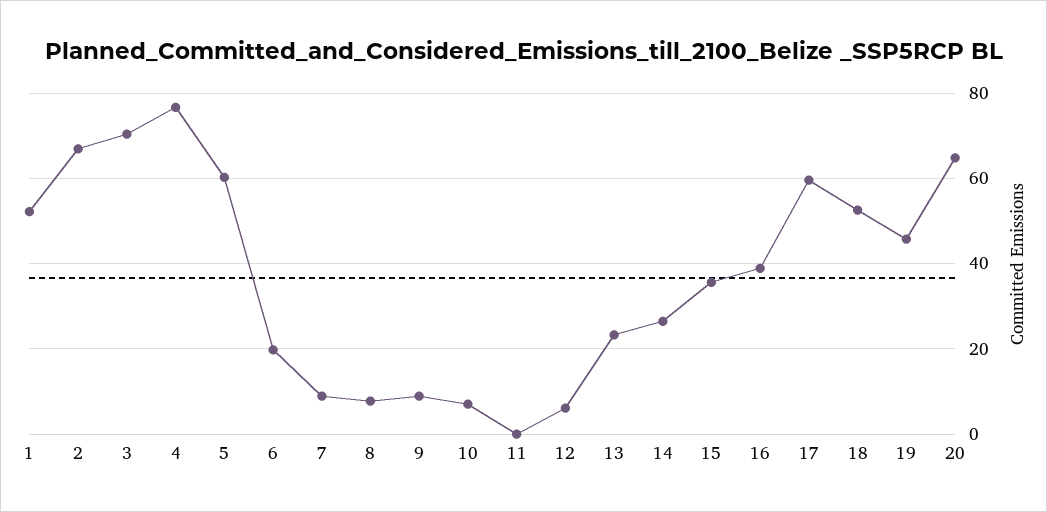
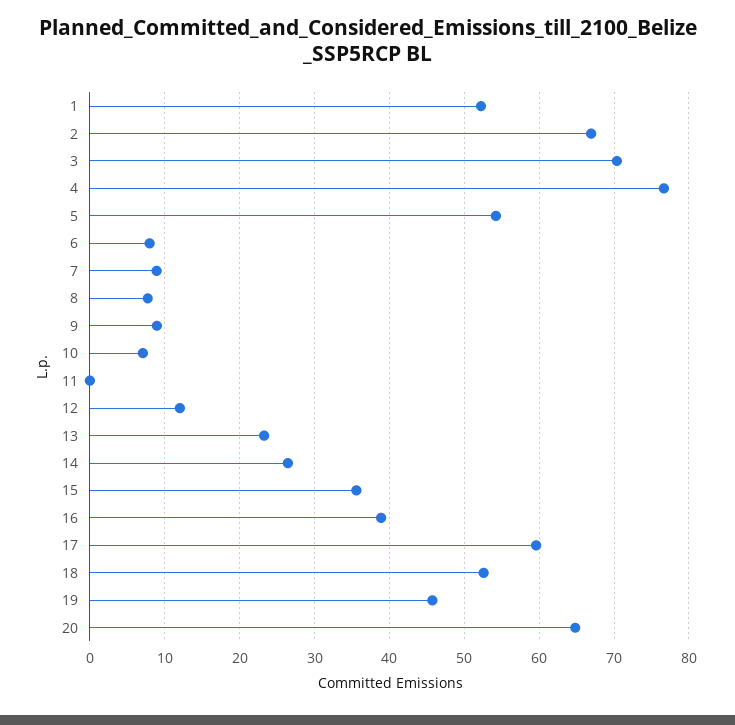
5: 60 -> 54
6: 20 -> 8
12: 6 -> 12

